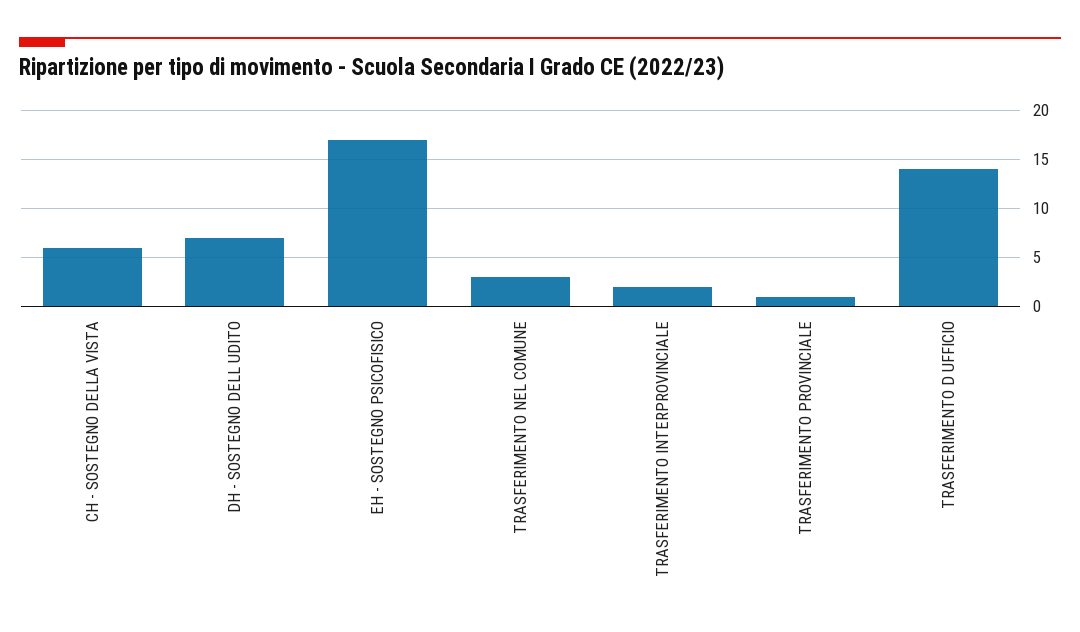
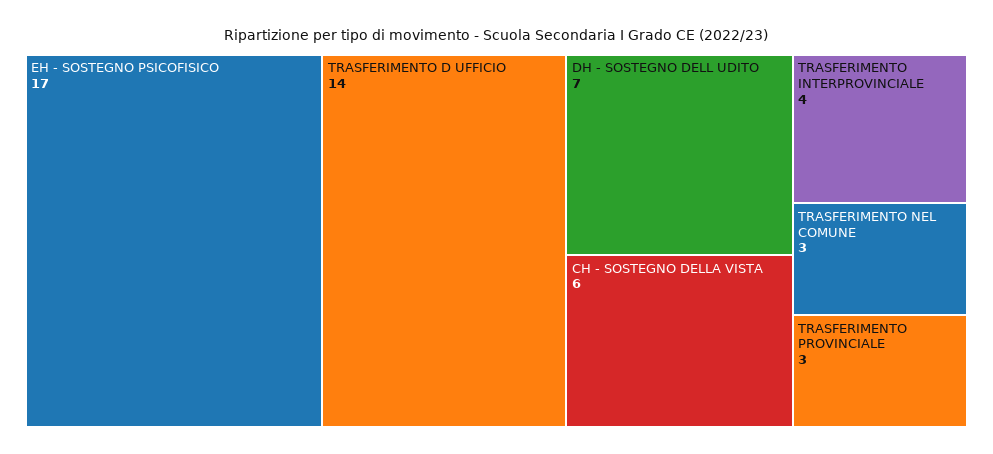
TRASFERIMENTO INTERPROVINCIALE: 2 -> 4
TRASFERIMENTO PROVINCIALE: 1 -> 3

